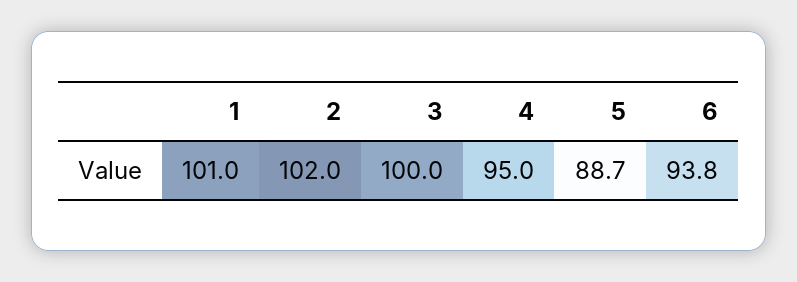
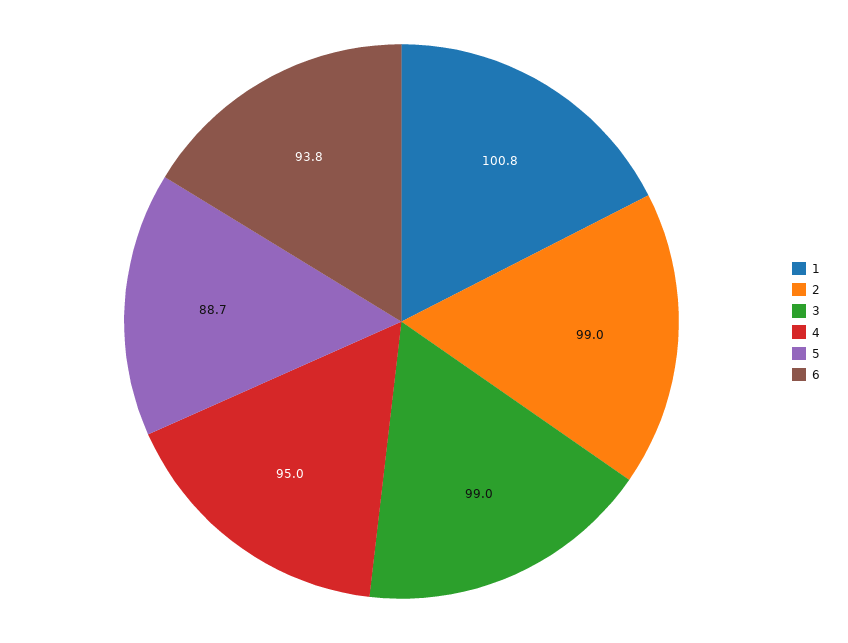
1: 101 -> 100.8
2: 102 -> 99
3: 100 -> 99

